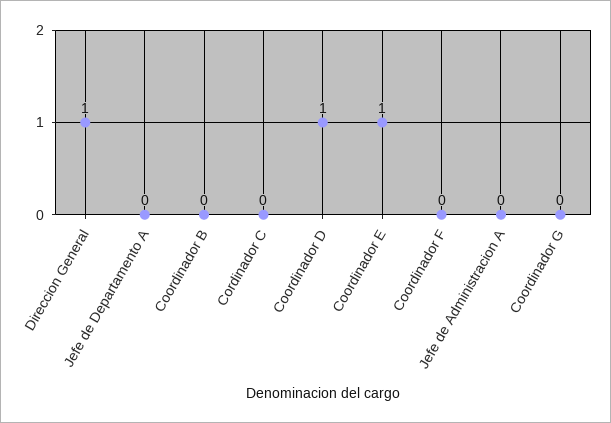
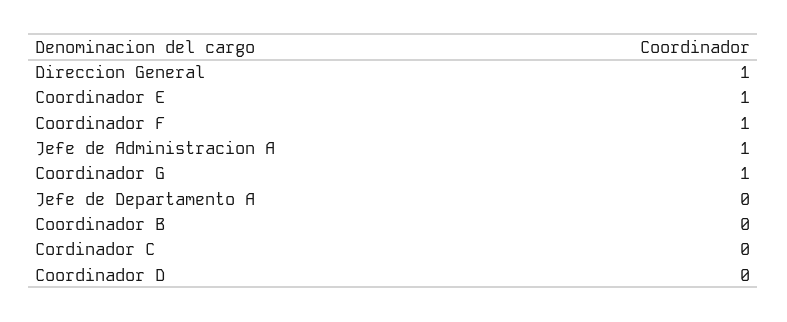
Coordinador D: 1 -> 0
Coordinador F: 0 -> 1
Jefe de Administracion A: 0 -> 1
Coordinador G: 0 -> 1

